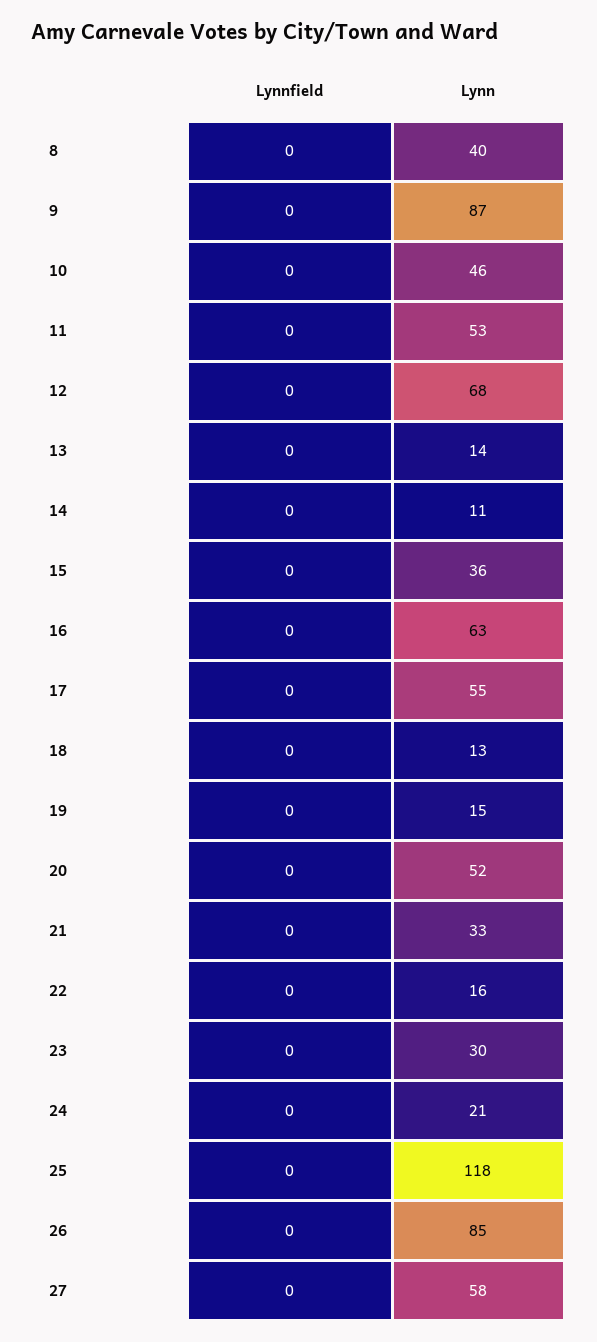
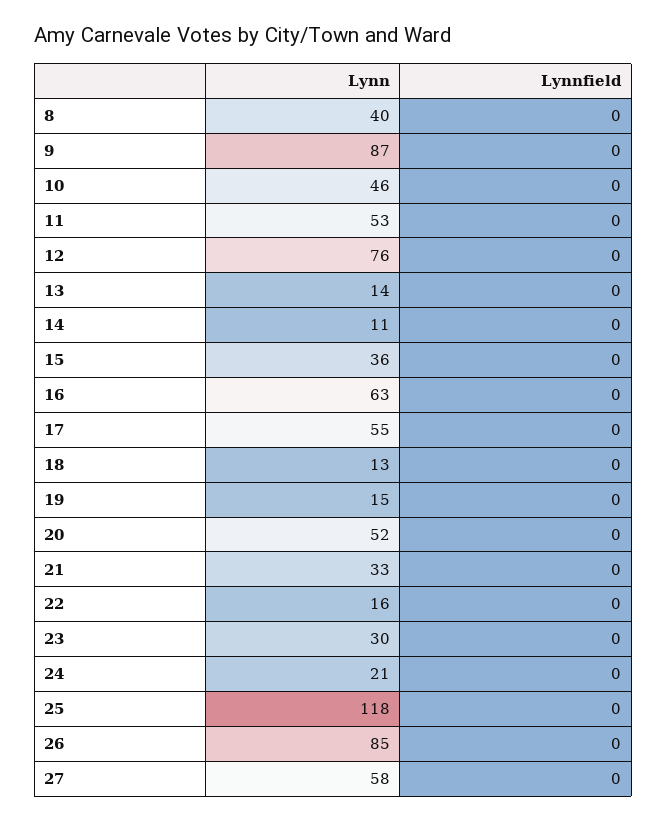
Lynn, 12: 68 -> 76

